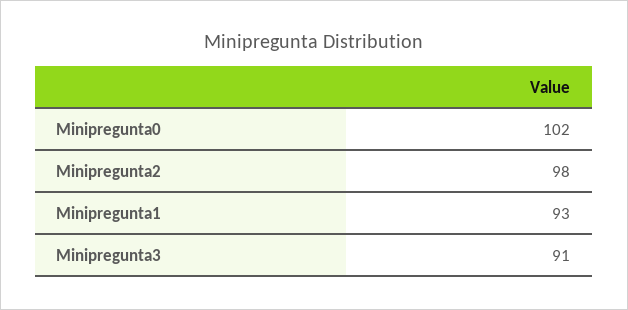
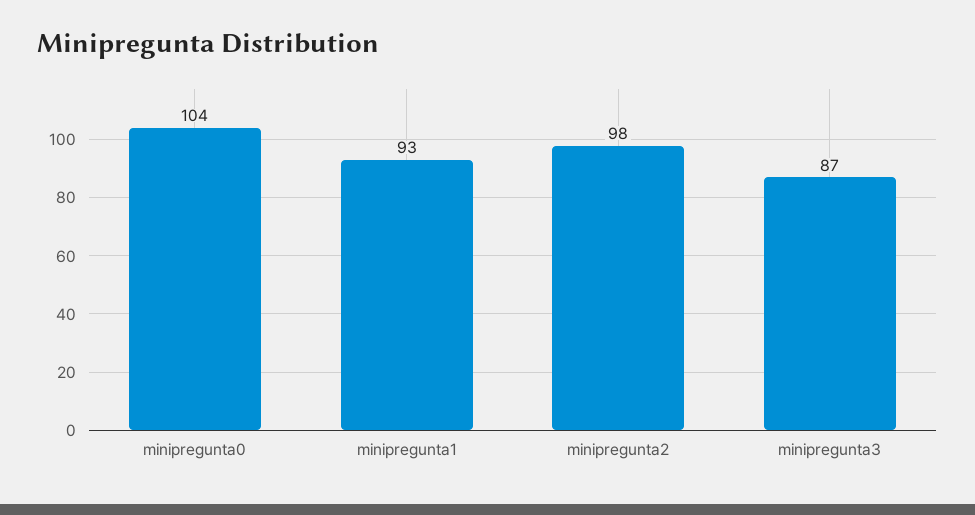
Minipregunta0: 102 -> 104
Minipregunta3: 91 -> 87

